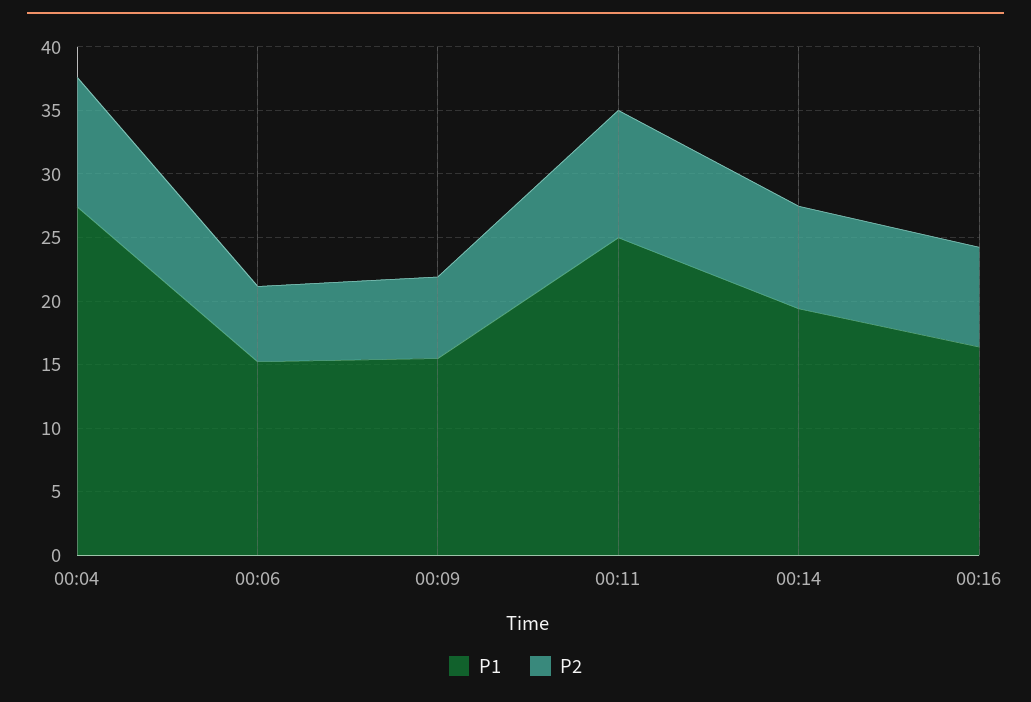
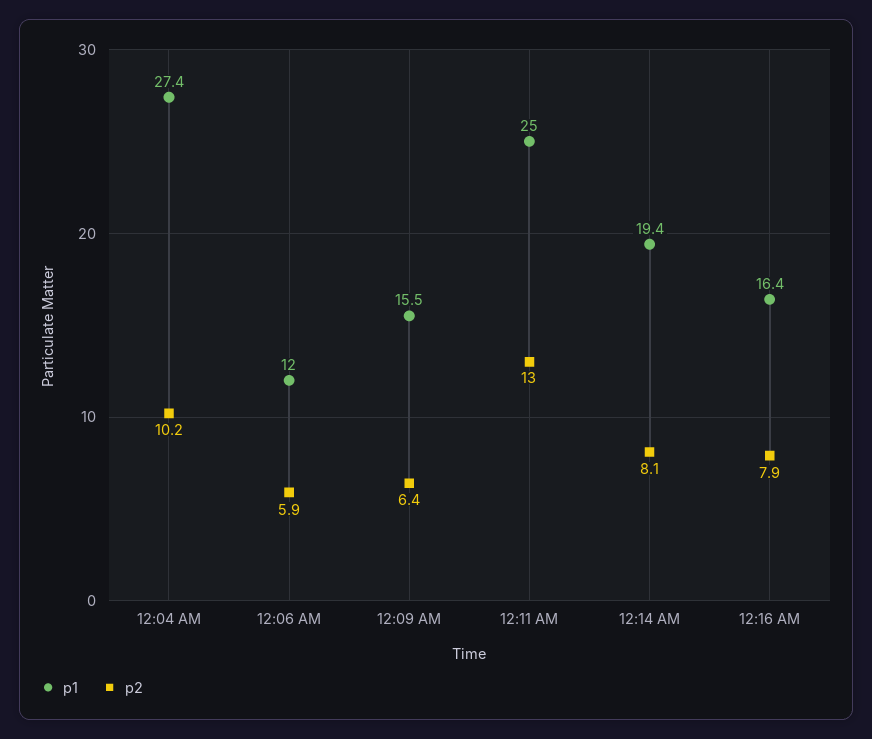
P1, 00:06: 15 -> 12
P2, 00:11: 10 -> 13

